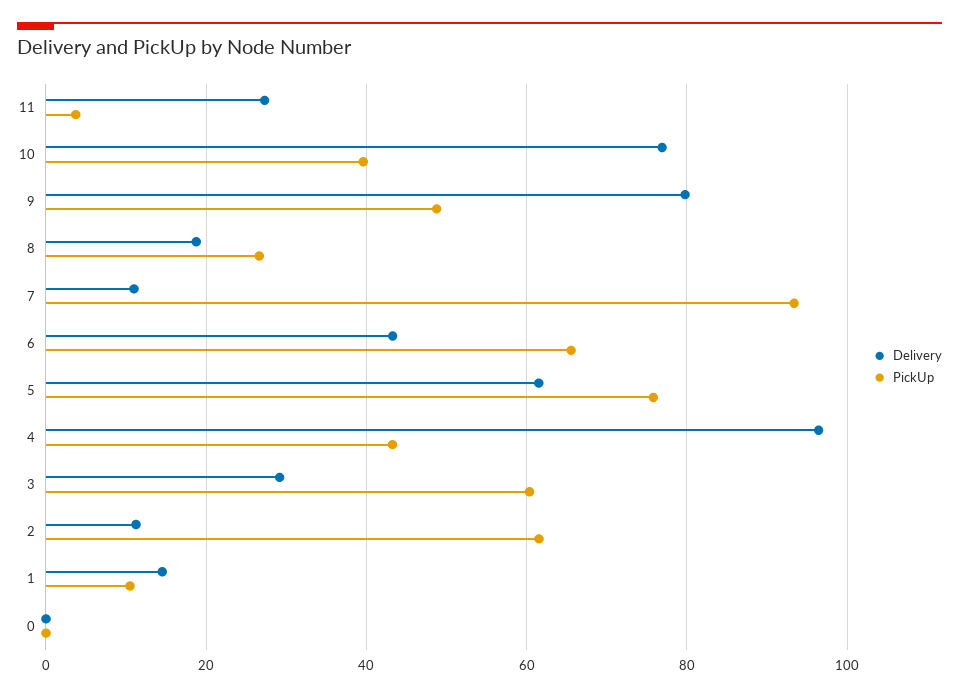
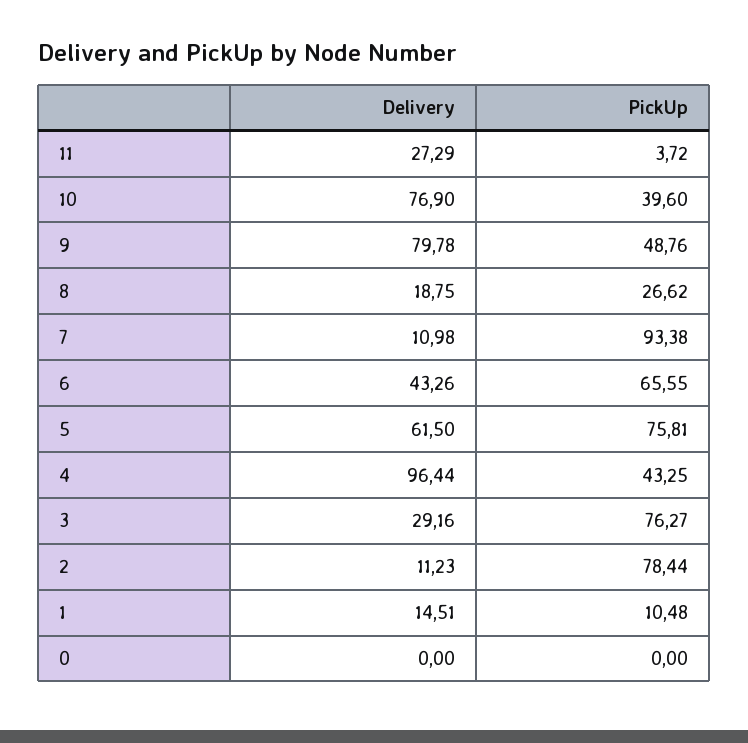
PickUp, 3: 60 -> 76.27
PickUp, 2: 62 -> 78.44

